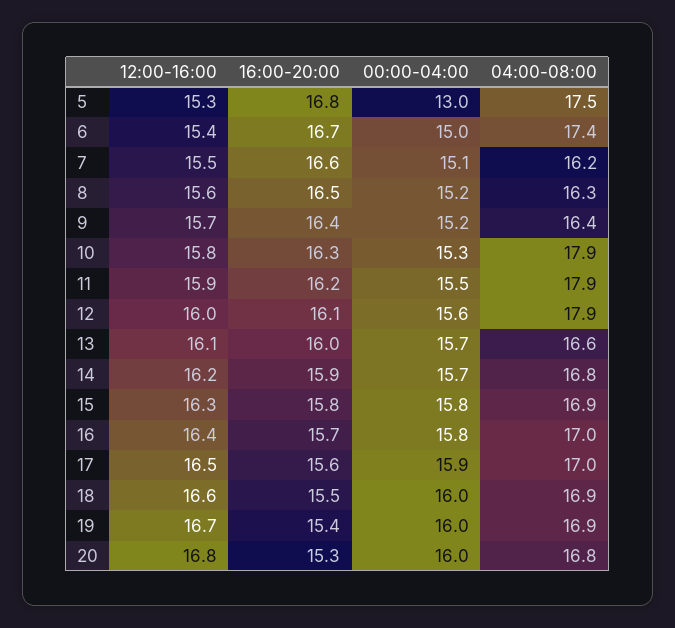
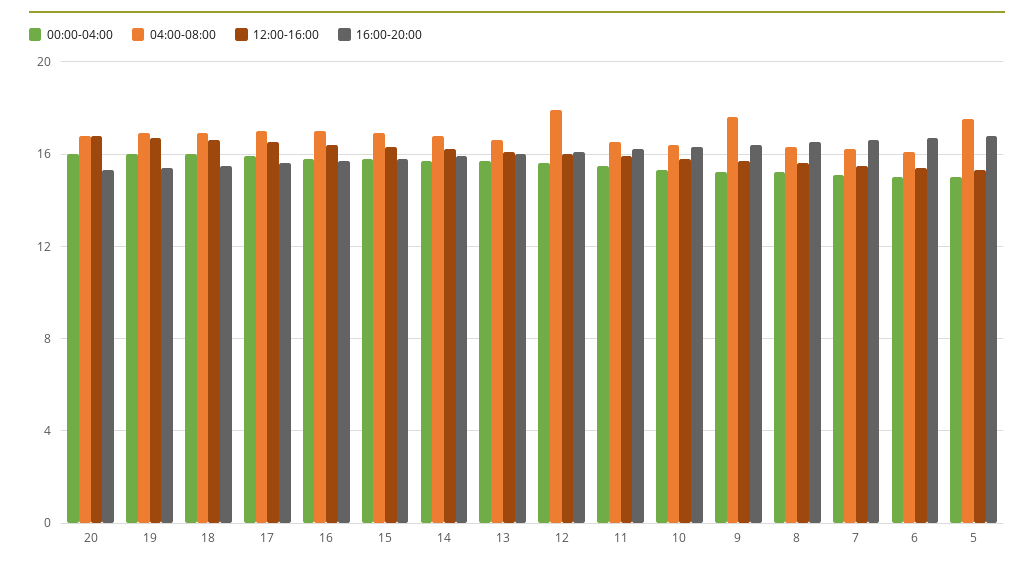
00:00-04:00, 5: 13 -> 15
04:00-08:00, 6: 17.4 -> 16
04:00-08:00, 9: 16.4 -> 17.5
04:00-08:00, 10: 17.9 -> 16.5
04:00-08:00, 11: 17.9 -> 16.5

